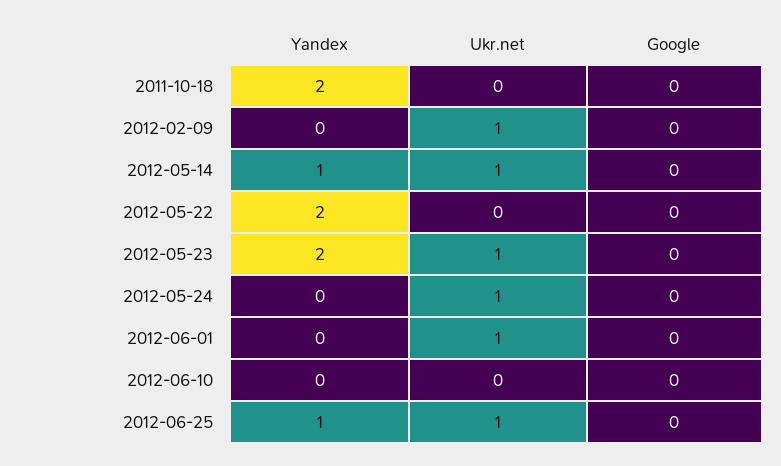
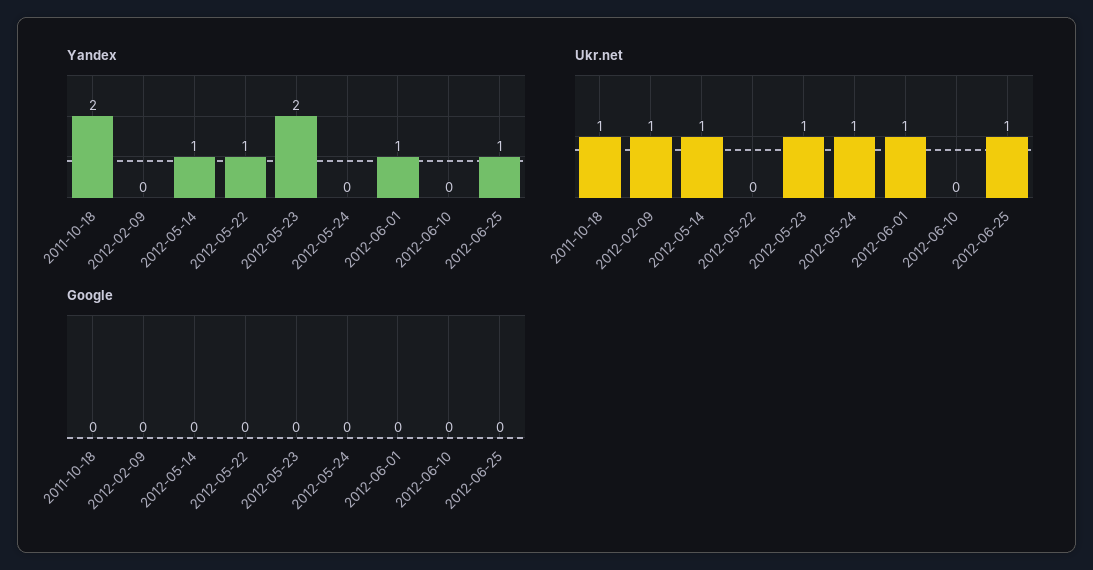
Ukr.net, 2011-10-18: 0 -> 1
Yandex, 2012-05-22: 2 -> 1
Yandex, 2012-06-01: 0 -> 1

